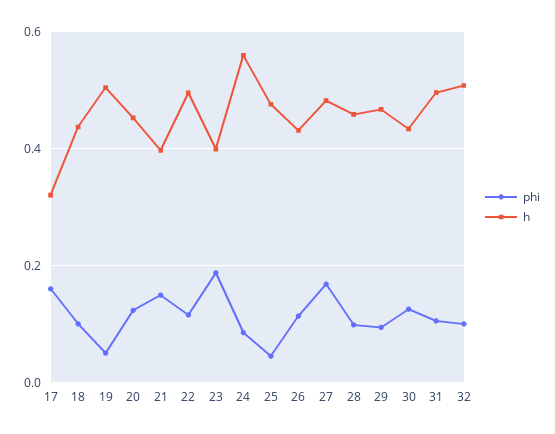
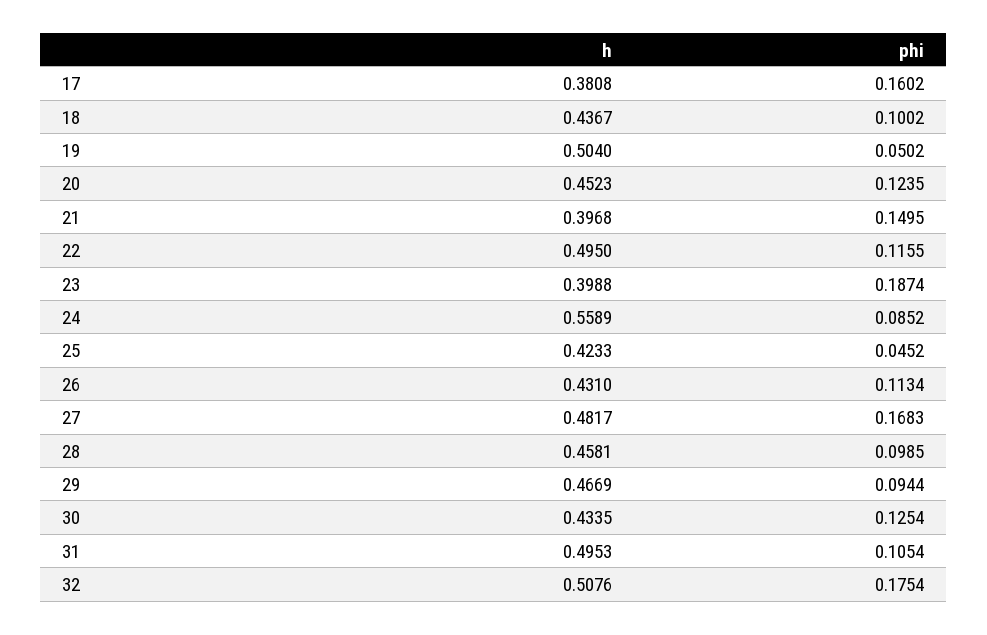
h, 17: 0.32 -> 0.3808
h, 25: 0.48 -> 0.4233
phi, 32: 0.1 -> 0.1754

